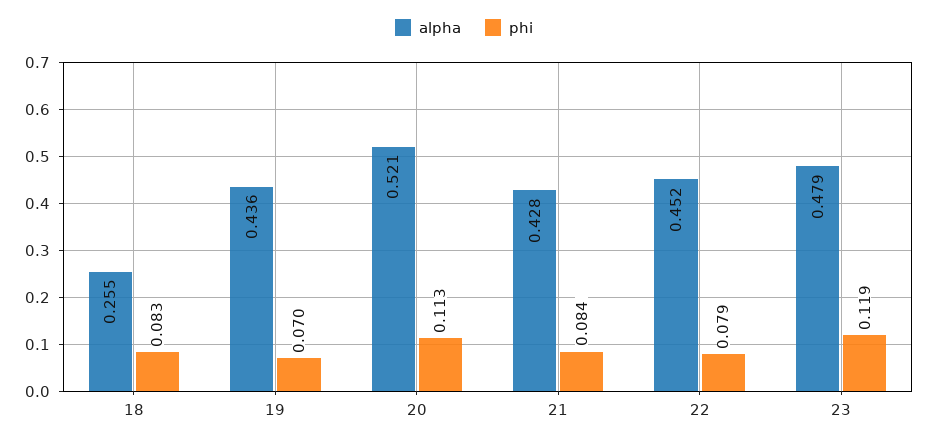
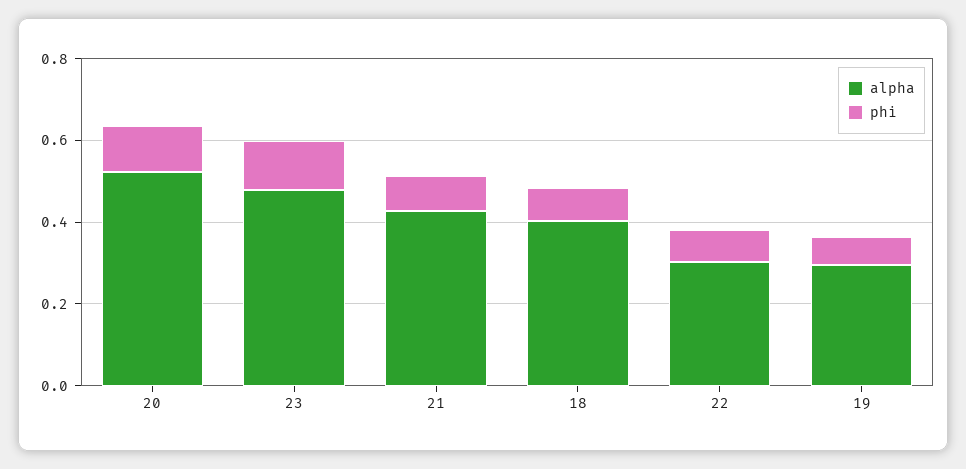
alpha, 18: 0.255 -> 0.4
alpha, 19: 0.436 -> 0.3
alpha, 22: 0.452 -> 0.3

